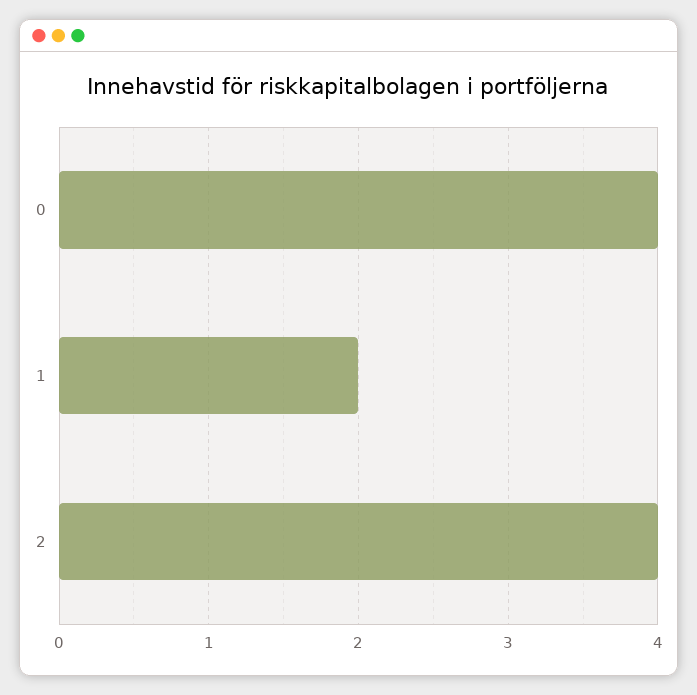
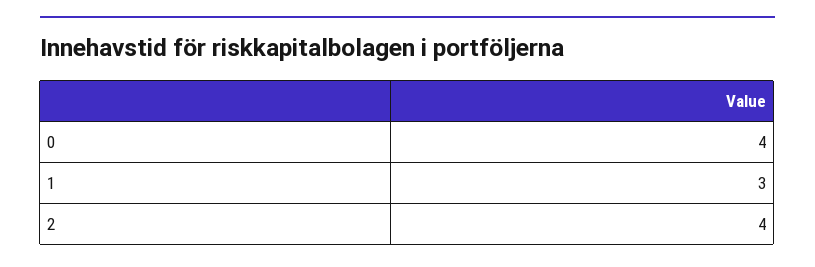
1: 2 -> 3

